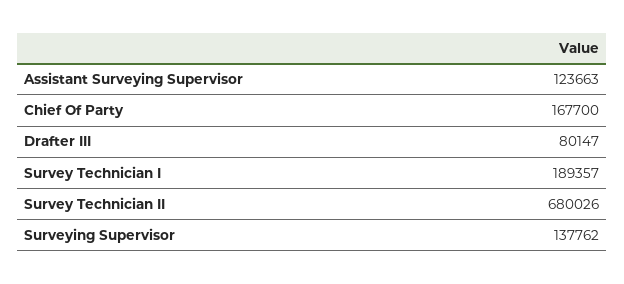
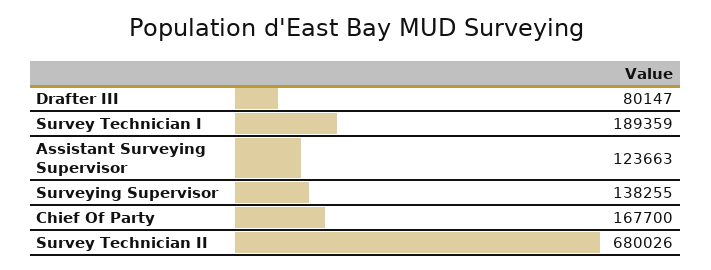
Survey Technician I: 189357 -> 189359
Surveying Supervisor: 137762 -> 138255

